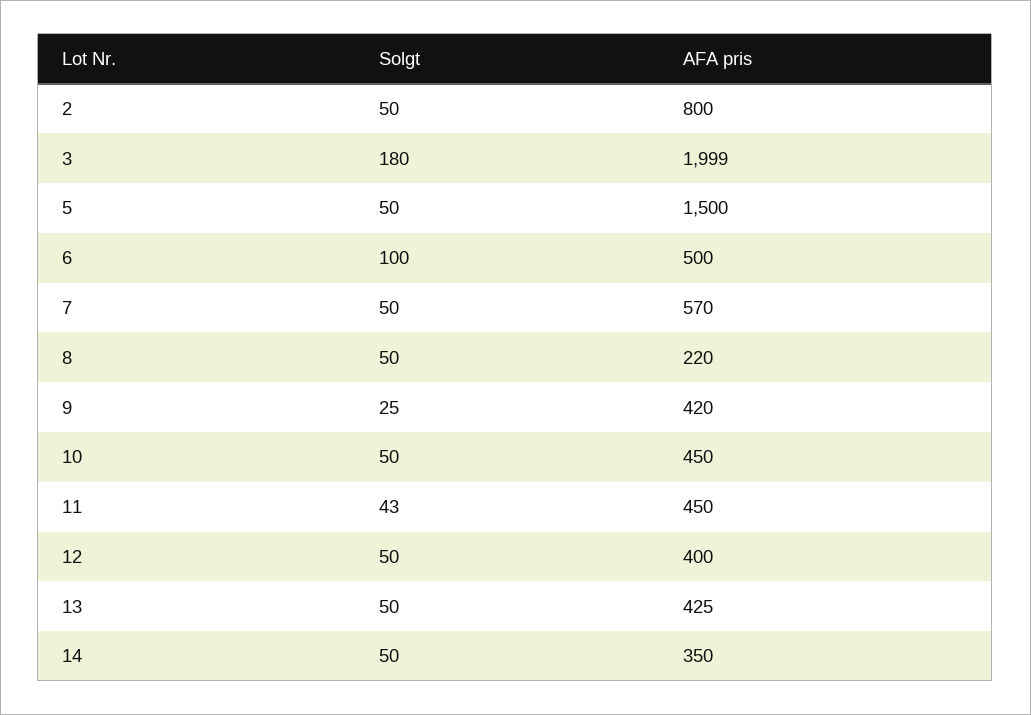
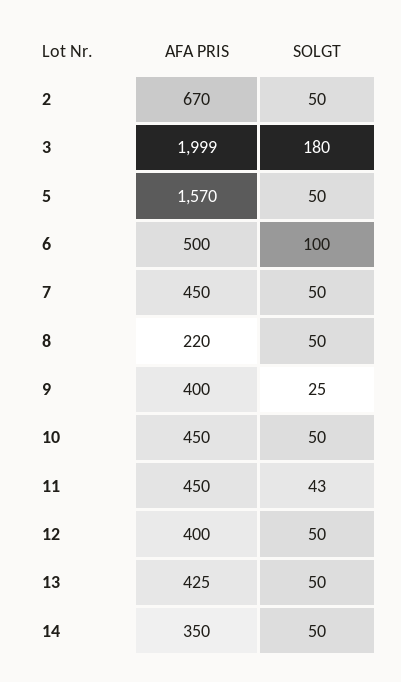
AFA pris, 2: 800 -> 670
AFA pris, 5: 1500 -> 1570
AFA pris, 7: 570 -> 450
AFA pris, 9: 420 -> 400

